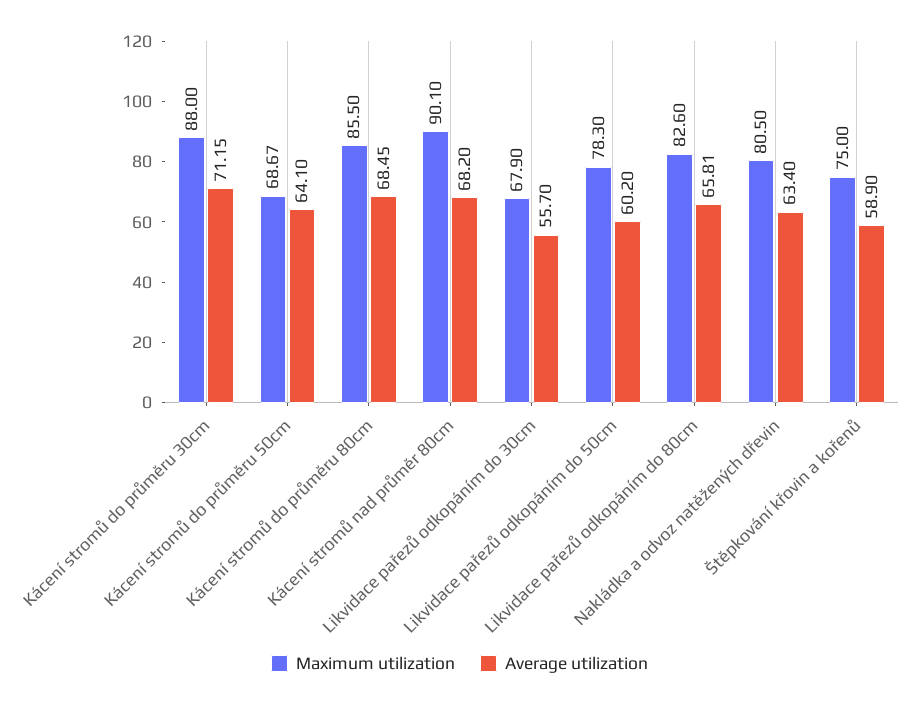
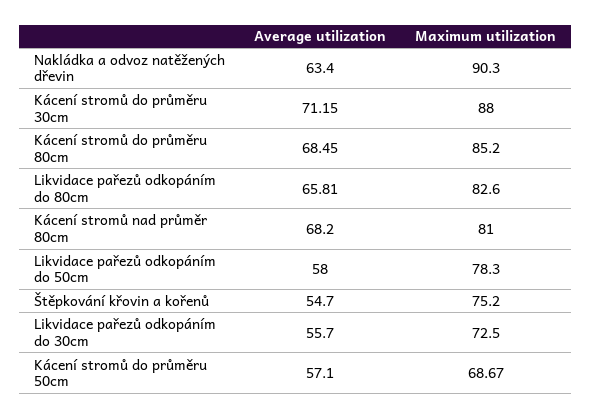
Average utilization, Kácení stromů do průměru 50cm: 64.1 -> 57.1
Maximum utilization, Kácení stromů do průměru 80cm: 85.5 -> 85.2
Maximum utilization, Kácení stromů nad průměr 80cm: 90.1 -> 81
Maximum utilization, Likvidace pařezů odkopáním do 30cm: 67.9 -> 72.5
Average utilization, Likvidace pařezů odkopáním do 50cm: 60.2 -> 58
Maximum utilization, Nakládka a odvoz natěžených dřevin: 80.5 -> 90.3
Maximum utilization, Štěpkování křovin a kořenů: 75 -> 75.2
Average utilization, Štěpkování křovin a kořenů: 58.9 -> 54.7

